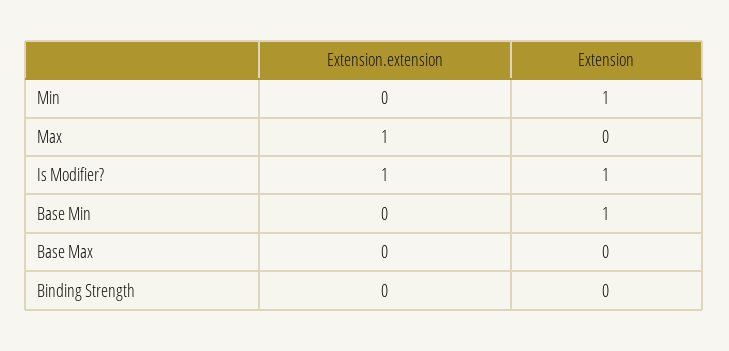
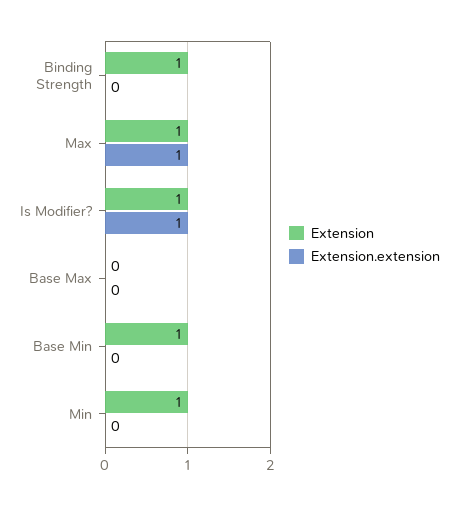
Extension, Max: 0 -> 1
Extension, Binding Strength: 0 -> 1

